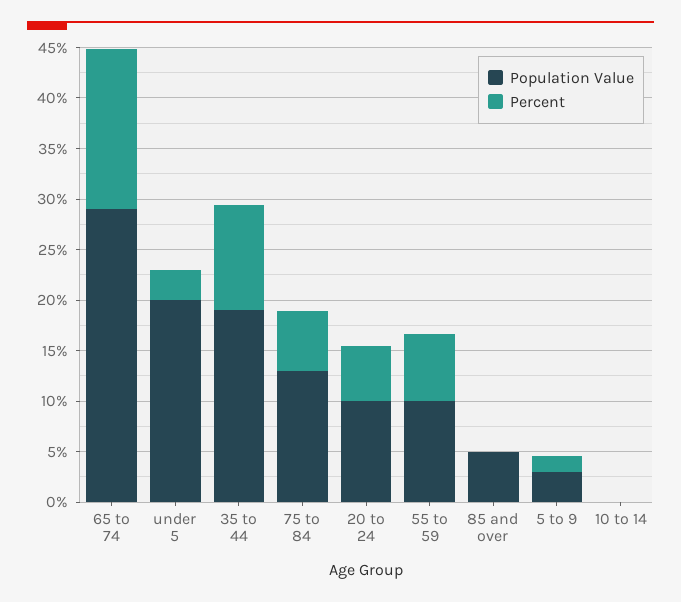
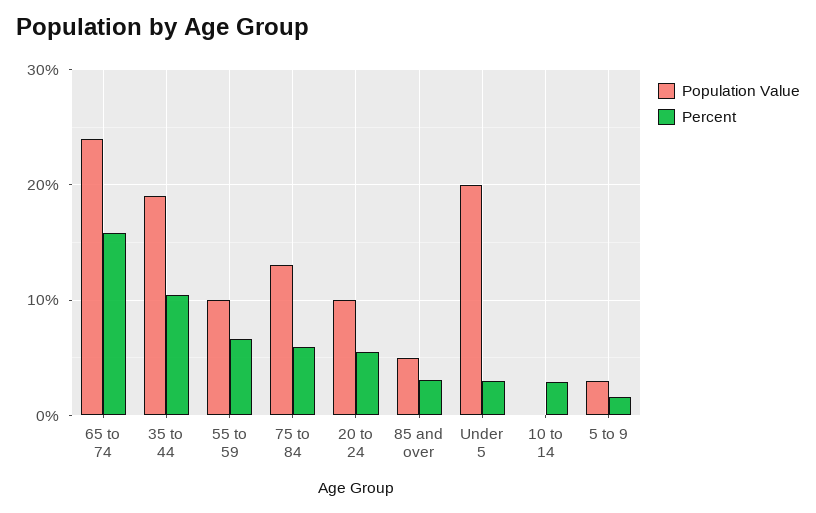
Population Value, 65 to 74: 29 -> 24
Percent, 85 and over: 0 -> 3
Percent, 10 to 14: 0 -> 3

